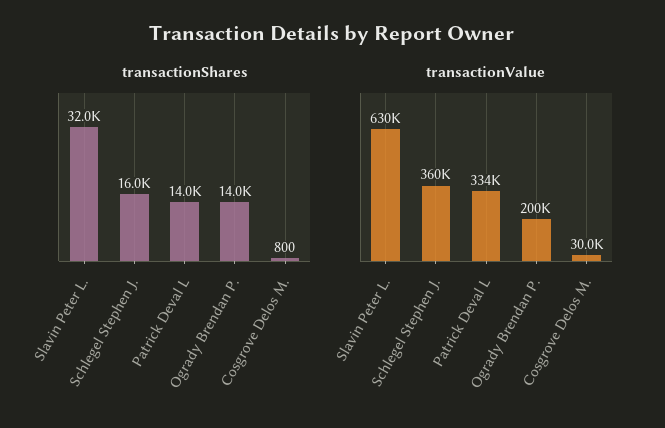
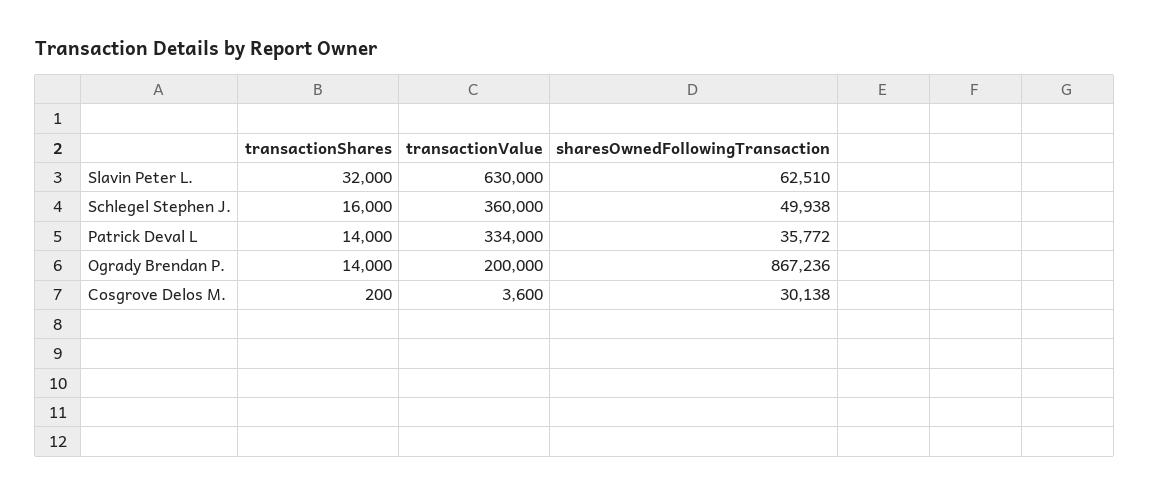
transactionShares, Cosgrove Delos M.: 800 -> 200
transactionValue, Cosgrove Delos M.: 30000 -> 3600
sharesOwnedFollowingTransaction, Slavin Peter L.: none -> 62510
sharesOwnedFollowingTransaction, Schlegel Stephen J.: none -> 49938
sharesOwnedFollowingTransaction, Patrick Deval L: none -> 35772
sharesOwnedFollowingTransaction, Ogrady Brendan P.: none -> 867236
sharesOwnedFollowingTransaction, Cosgrove Delos M.: none -> 30138

